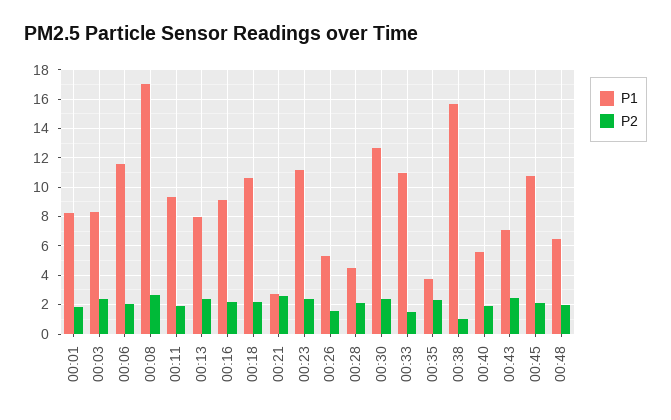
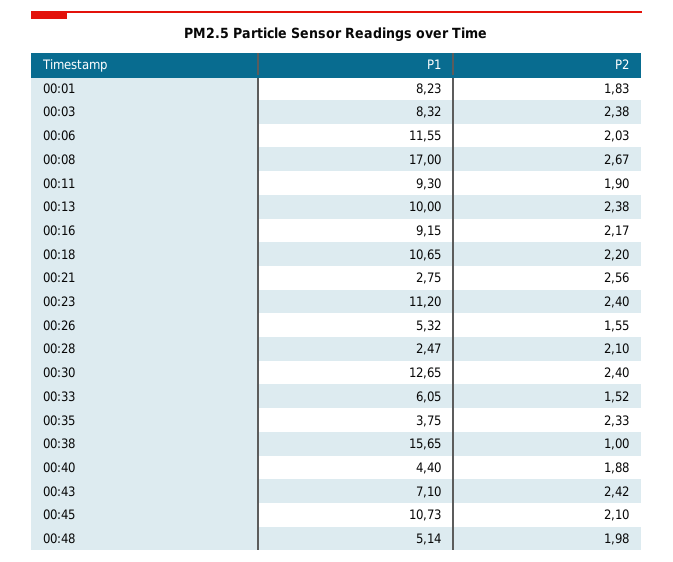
P1, 00:13: 8 -> 10
P1, 00:28: 4.5 -> 2.47
P1, 00:33: 11 -> 6.05
P1, 00:40: 5.5 -> 4.4
P1, 00:48: 6.5 -> 5.14

